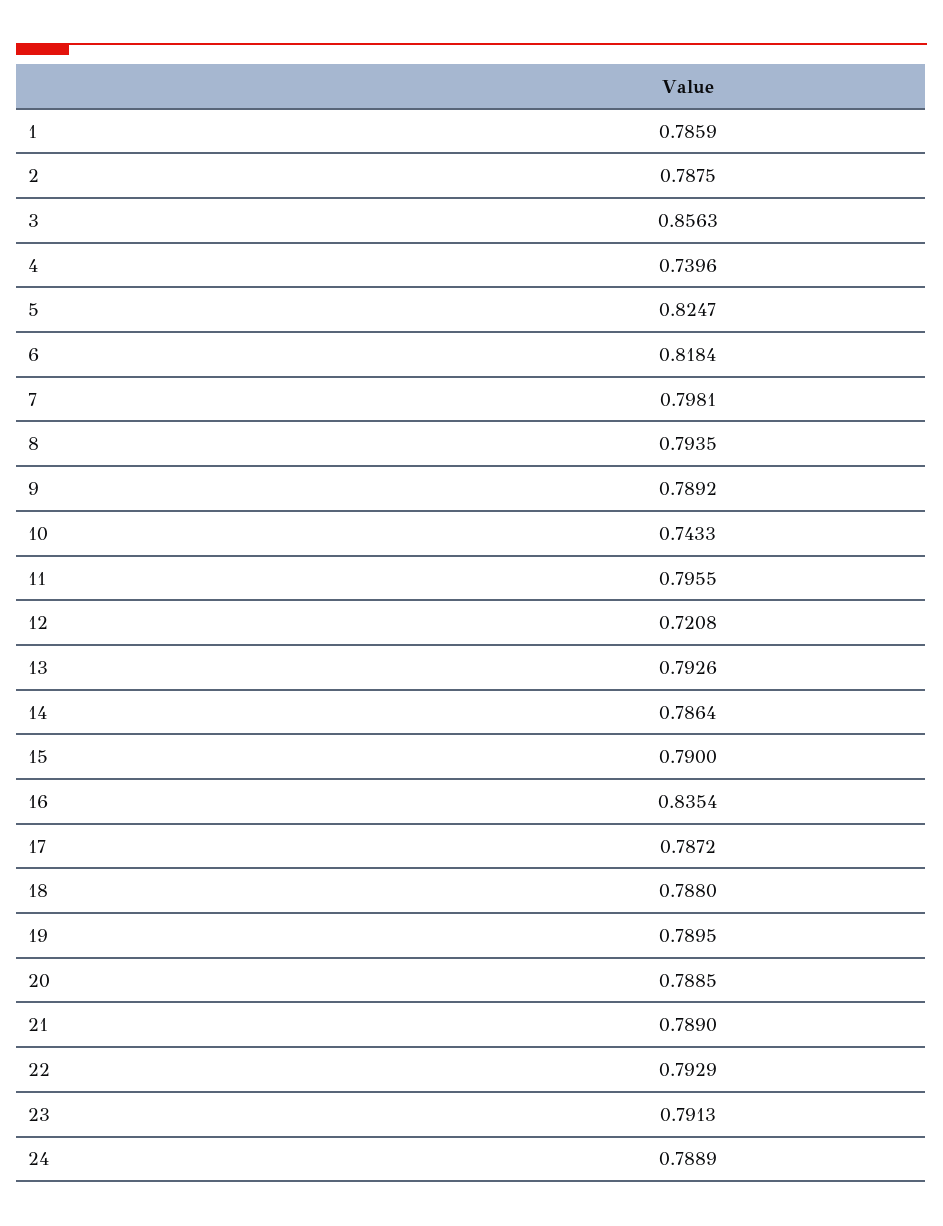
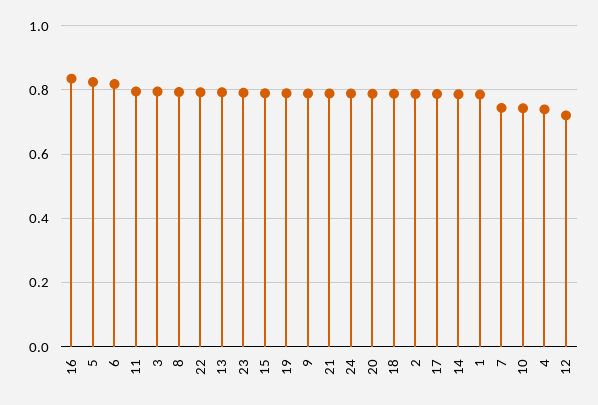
3: 0.8563 -> 0.8
7: 0.7981 -> 0.74

